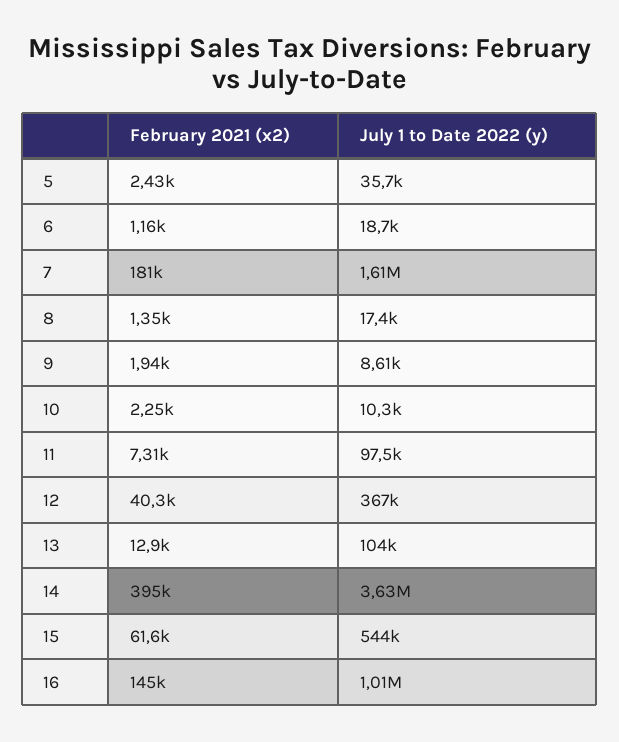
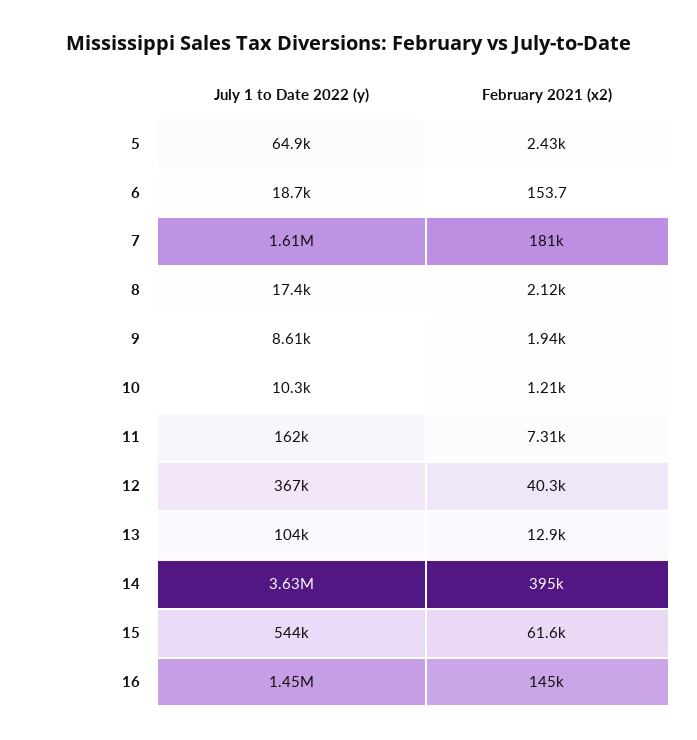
July 1 to Date 2022 (y), 5: 35700 -> 64900
February 2021 (x2), 6: 1160 -> 153.7
February 2021 (x2), 8: 1350 -> 2120
February 2021 (x2), 10: 2250 -> 1210
July 1 to Date 2022 (y), 11: 97500 -> 162000
July 1 to Date 2022 (y), 16: 1010000 -> 1450000

